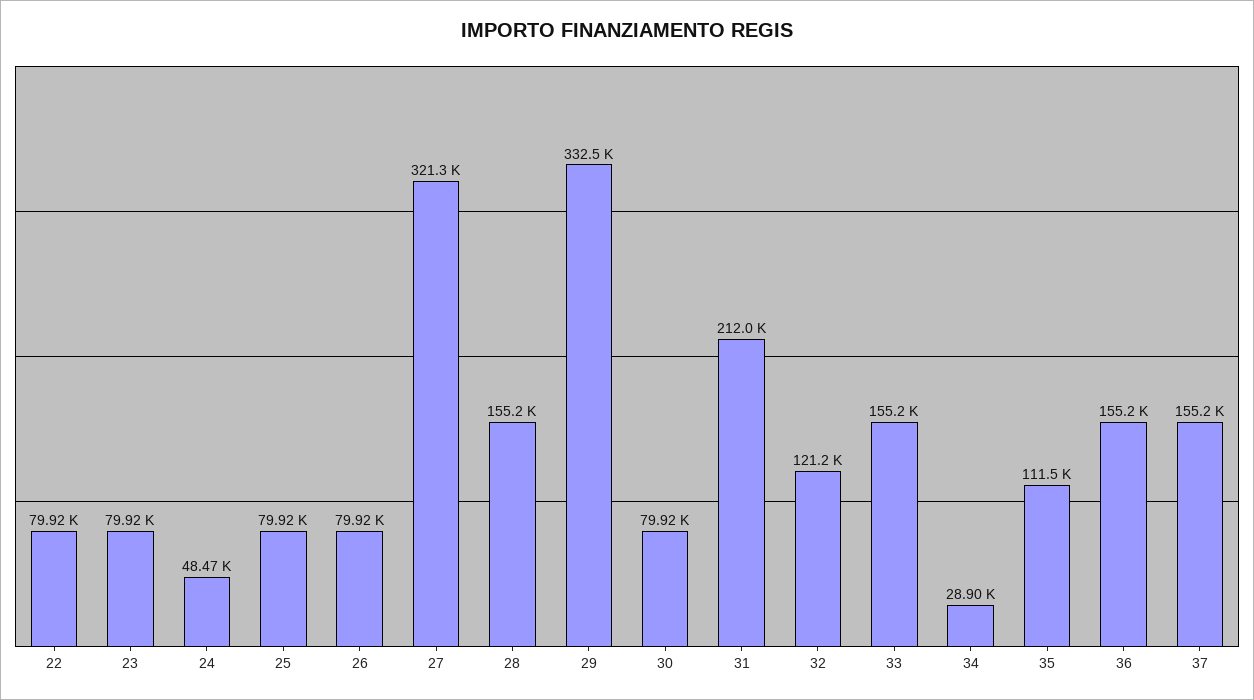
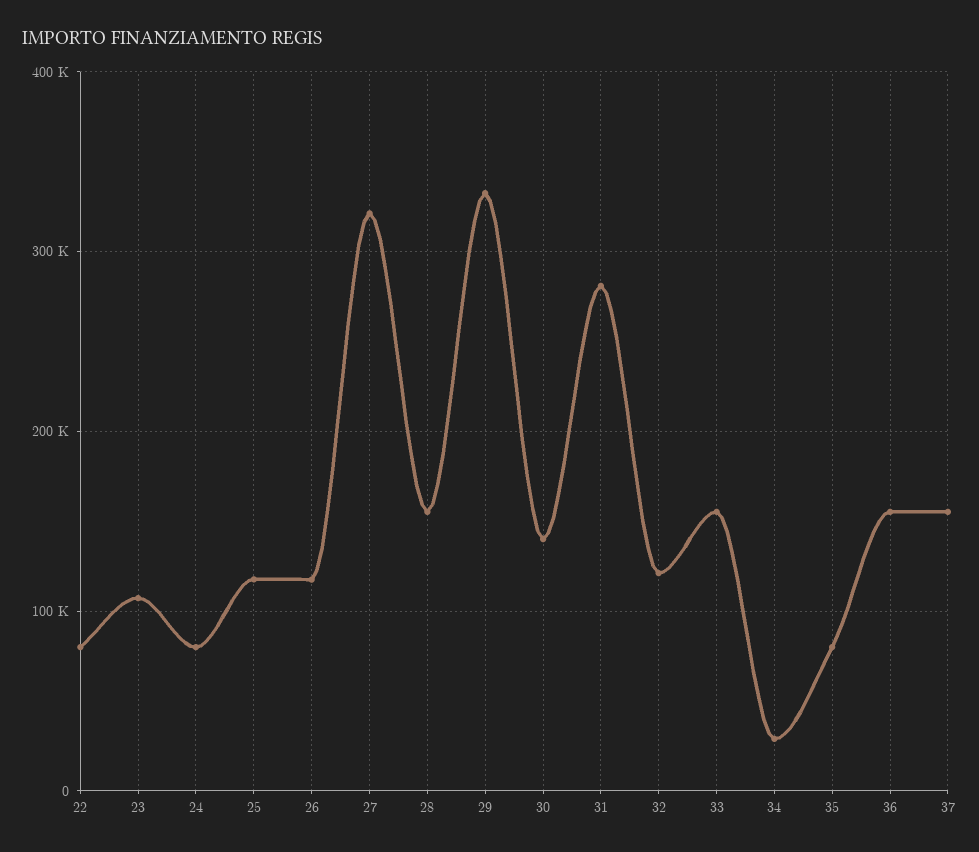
23: 79920 -> 110000
24: 48470 -> 80000
25: 79920 -> 120000
26: 79920 -> 120000
30: 79920 -> 140000
31: 212000 -> 280000
35: 111500 -> 80000

